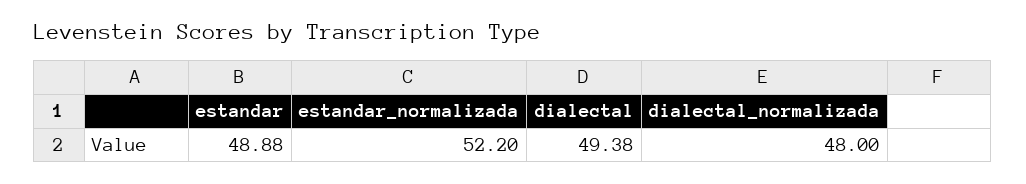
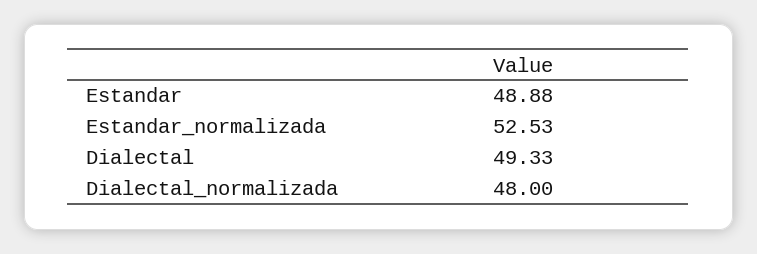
estandar_normalizada: 52.2 -> 52.53
dialectal: 49.38 -> 49.33

